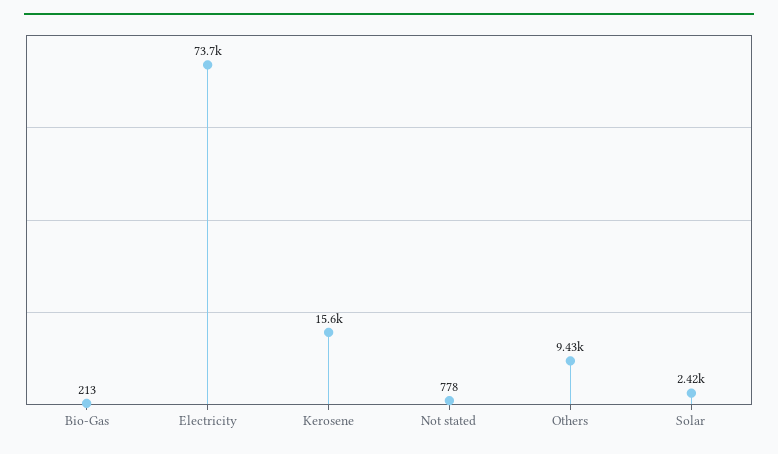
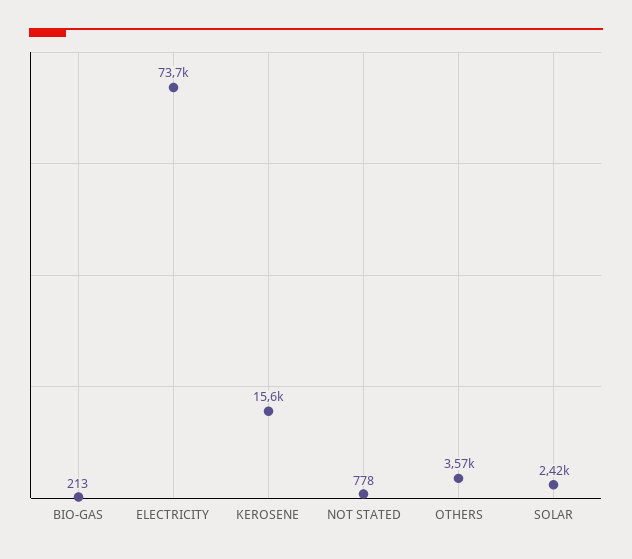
Others: 9430 -> 3570

